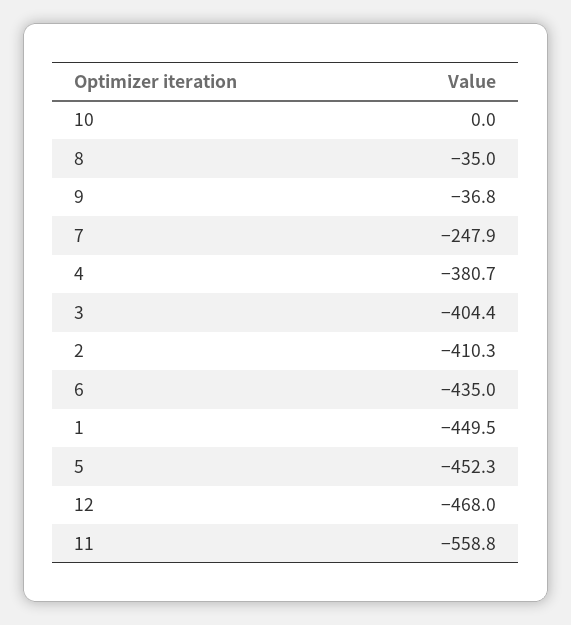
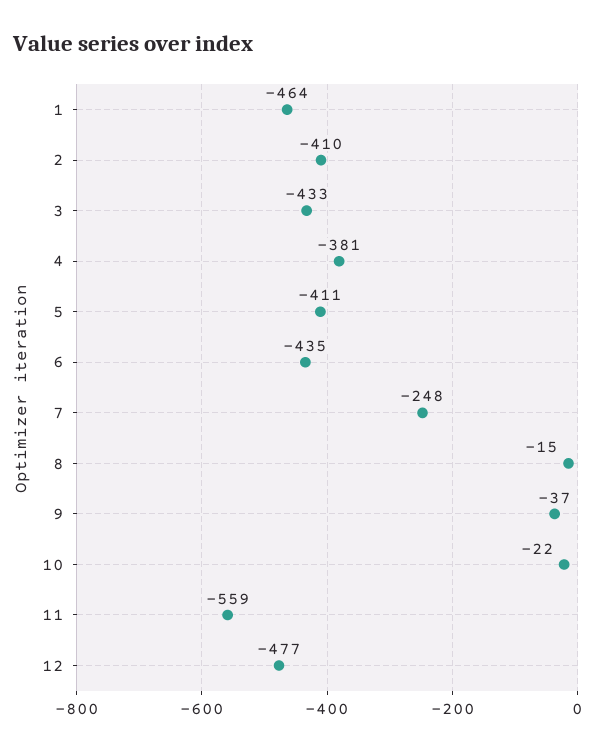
10: 0 -> -22
8: -35 -> -15
3: -404.4 -> -433
1: -449.5 -> -464
5: -452.3 -> -411
12: -468 -> -477

